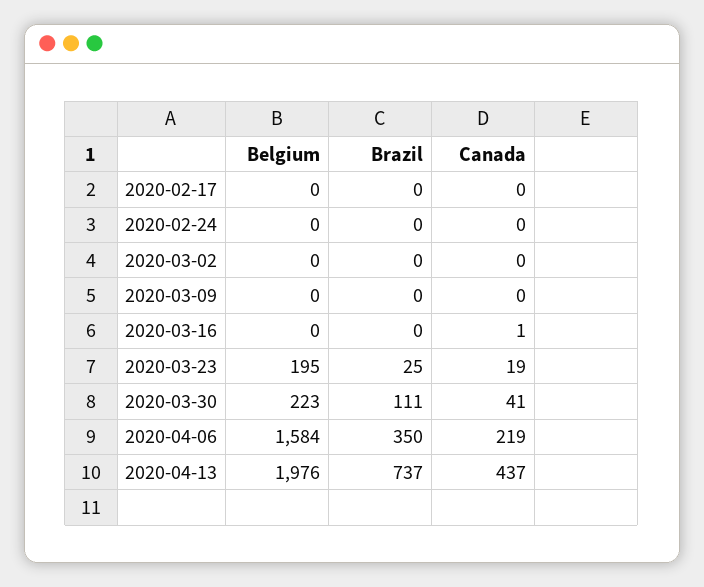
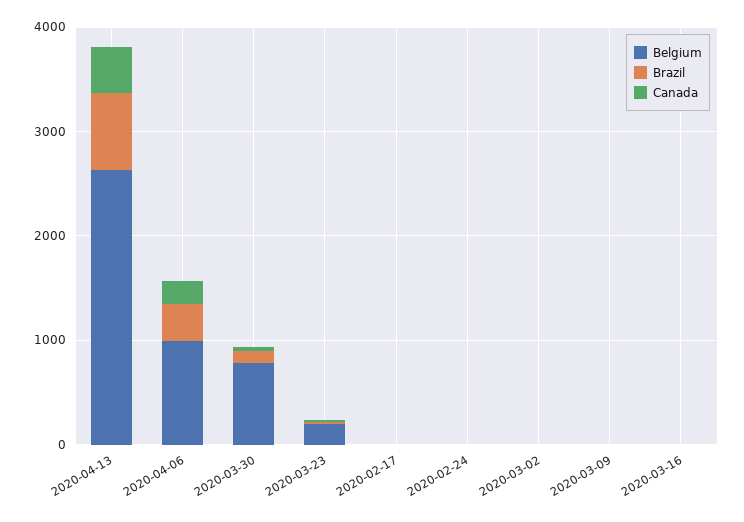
Belgium, 2020-03-30: 223 -> 800
Belgium, 2020-04-06: 1584 -> 1000
Belgium, 2020-04-13: 1976 -> 2600

